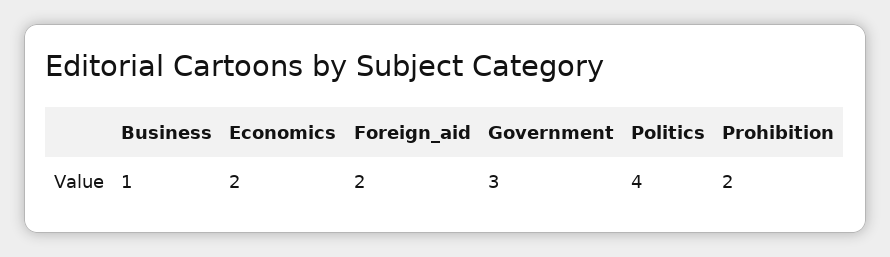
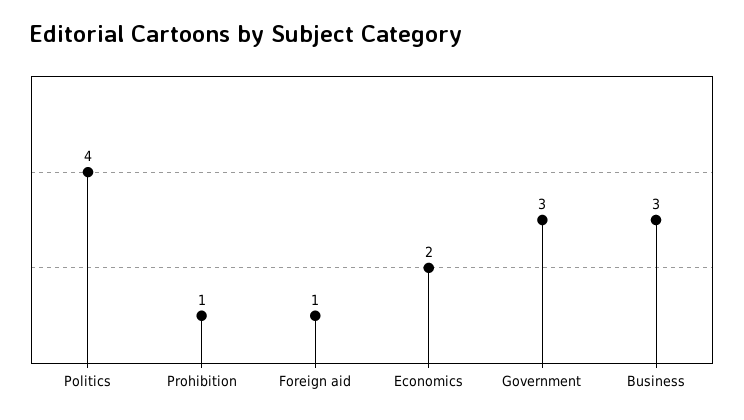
Business: 1 -> 3
Foreign_aid: 2 -> 1
Prohibition: 2 -> 1

